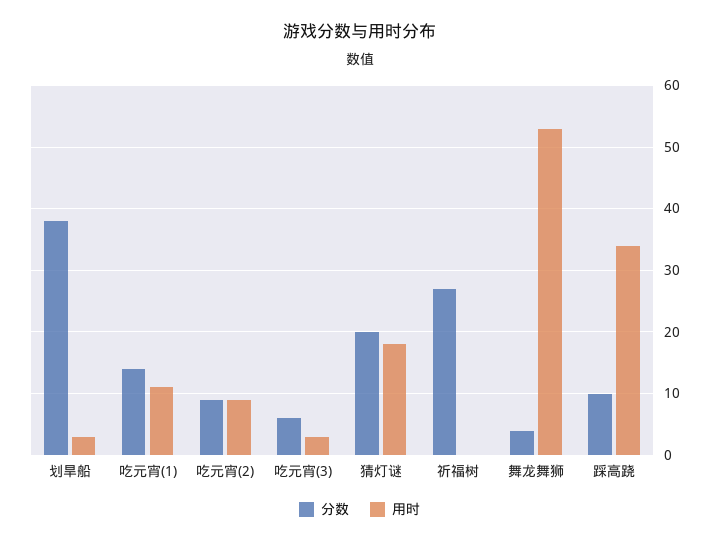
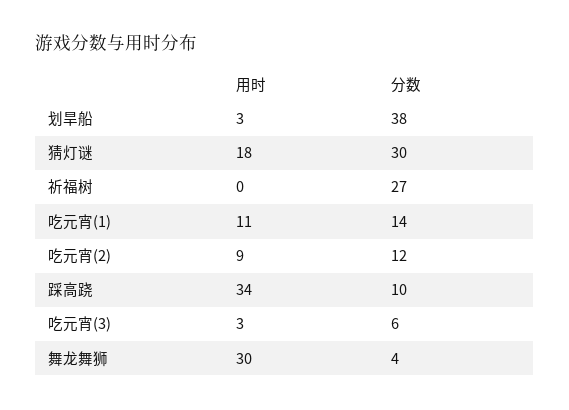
分数, 吃元宵(2): 9 -> 12
分数, 猜灯谜: 20 -> 30
用时, 舞龙舞狮: 53 -> 30

